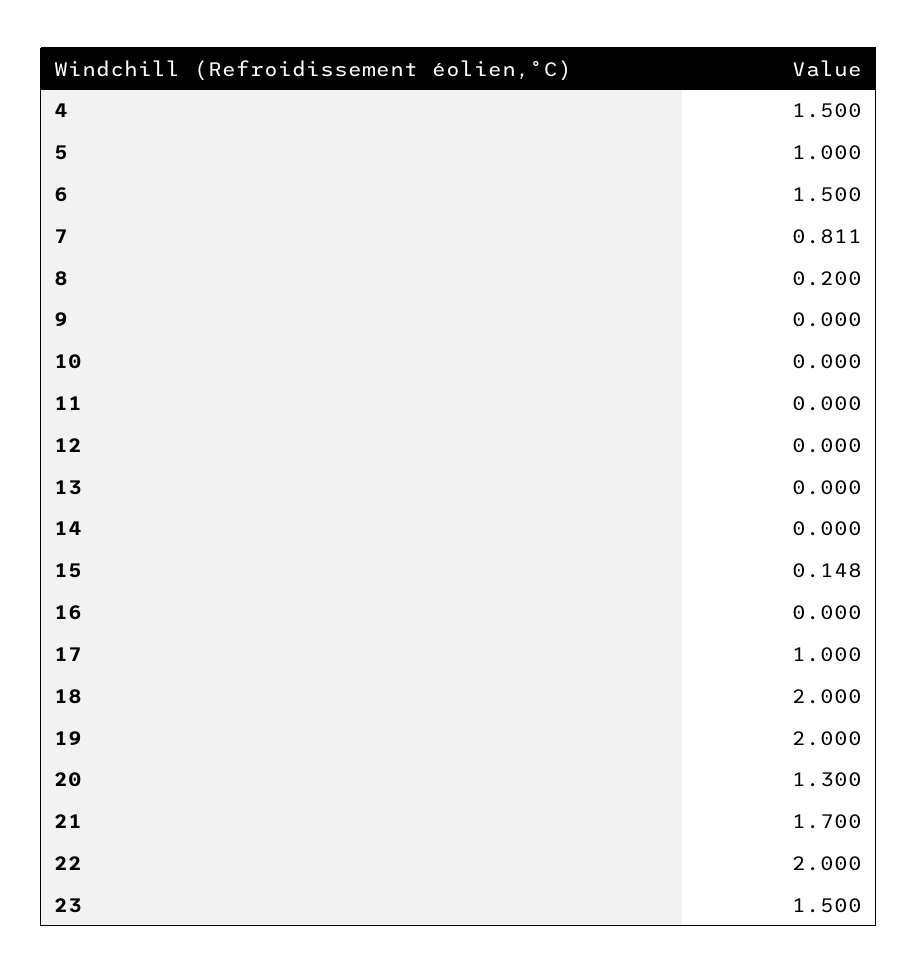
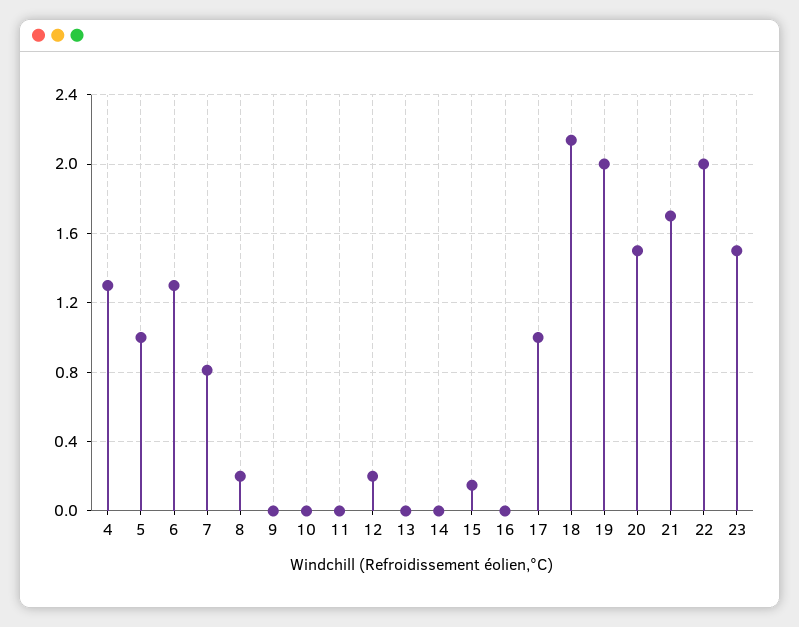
4: 1.5 -> 1.3
6: 1.5 -> 1.3
12: 0 -> 0.2
18: 2 -> 2.15
20: 1.3 -> 1.5

